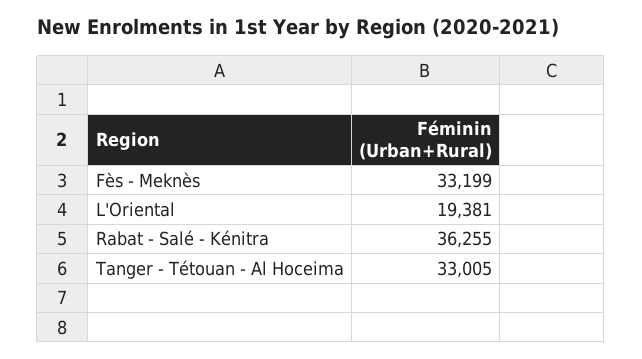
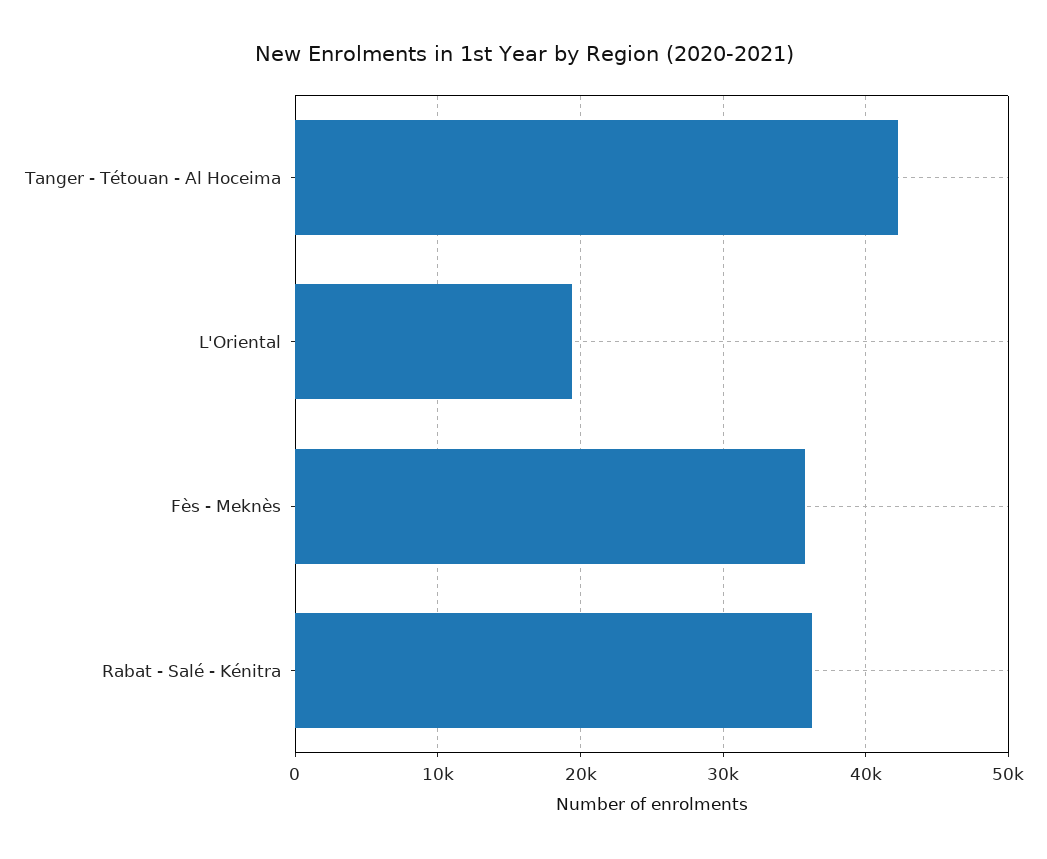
Fès - Meknès: 33199 -> 36000
Tanger - Tétouan - Al Hoceima: 33005 -> 42000

